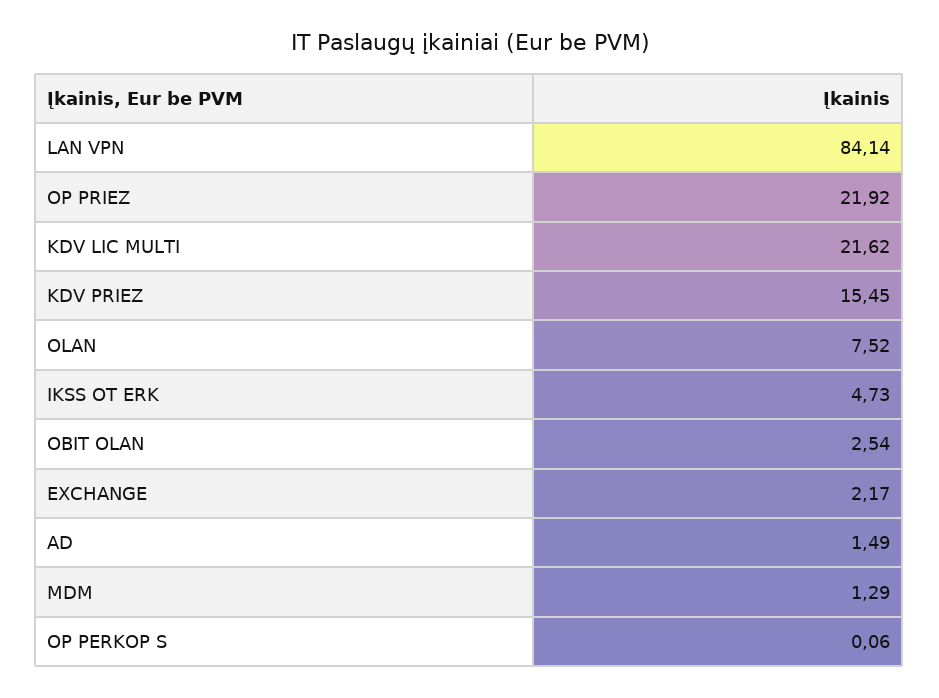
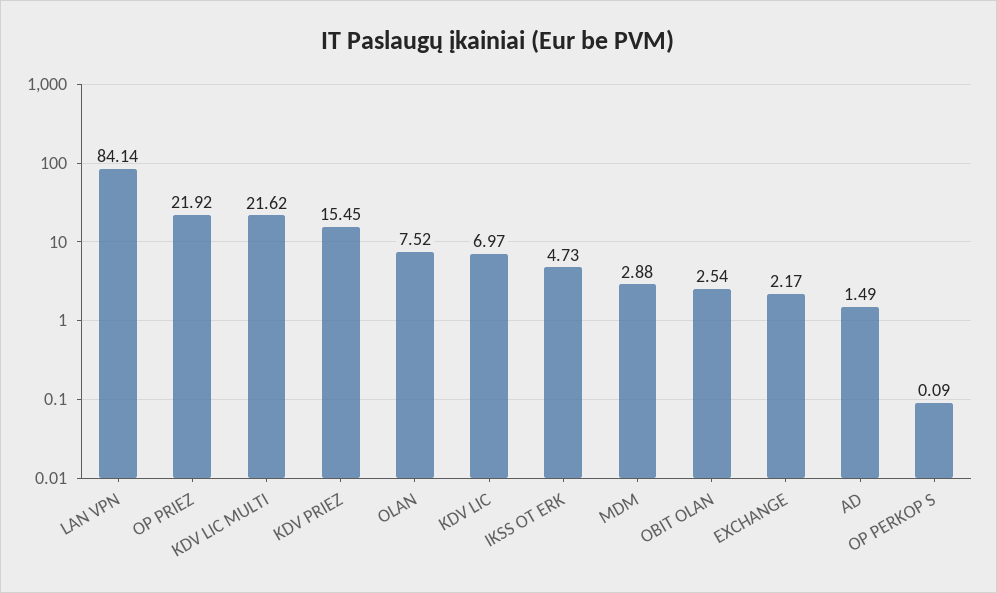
MDM: 1.29 -> 2.88
OP PERKOP S: 0.06 -> 0.09
KDV LIC: none -> 6.97

